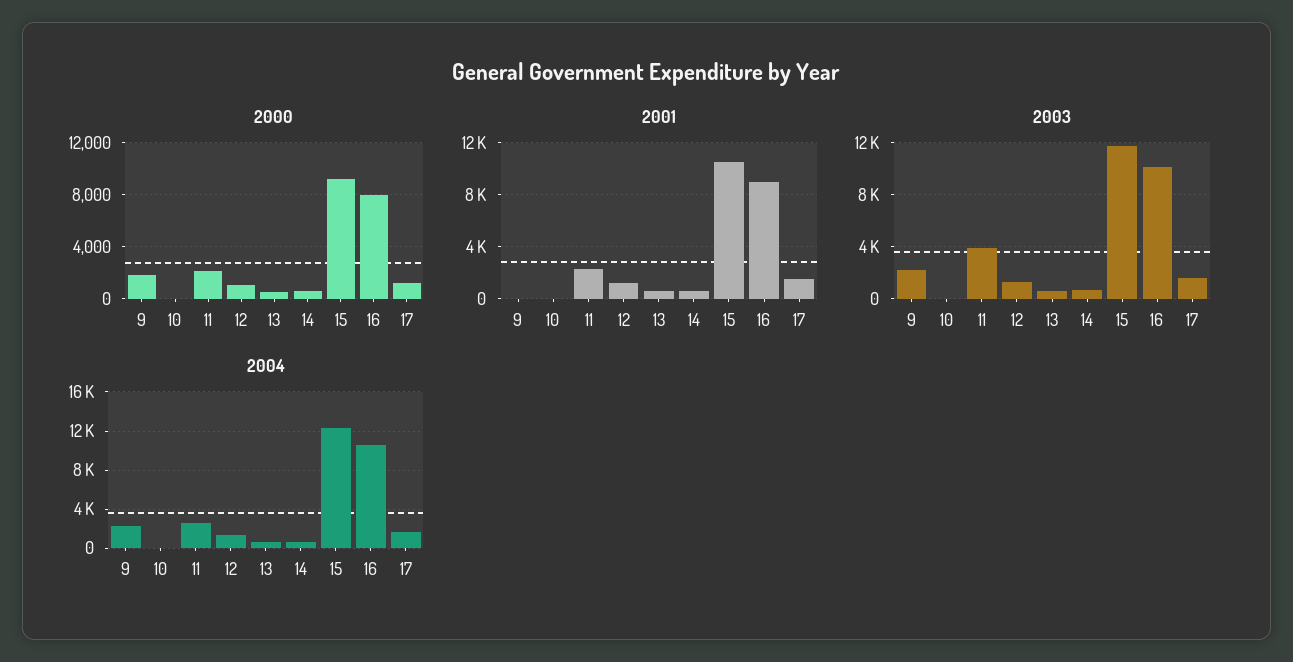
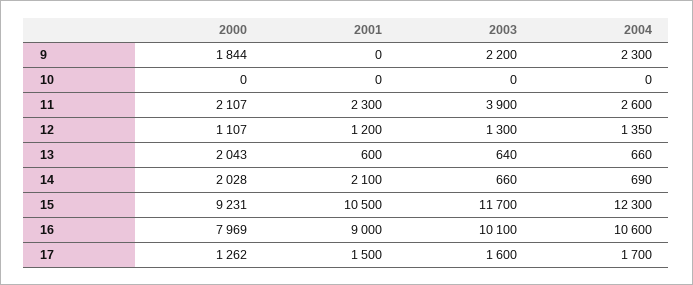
2000, 13: 500 -> 2043
2000, 14: 500 -> 2028
2001, 14: 500 -> 2100

